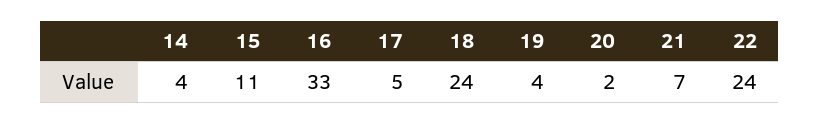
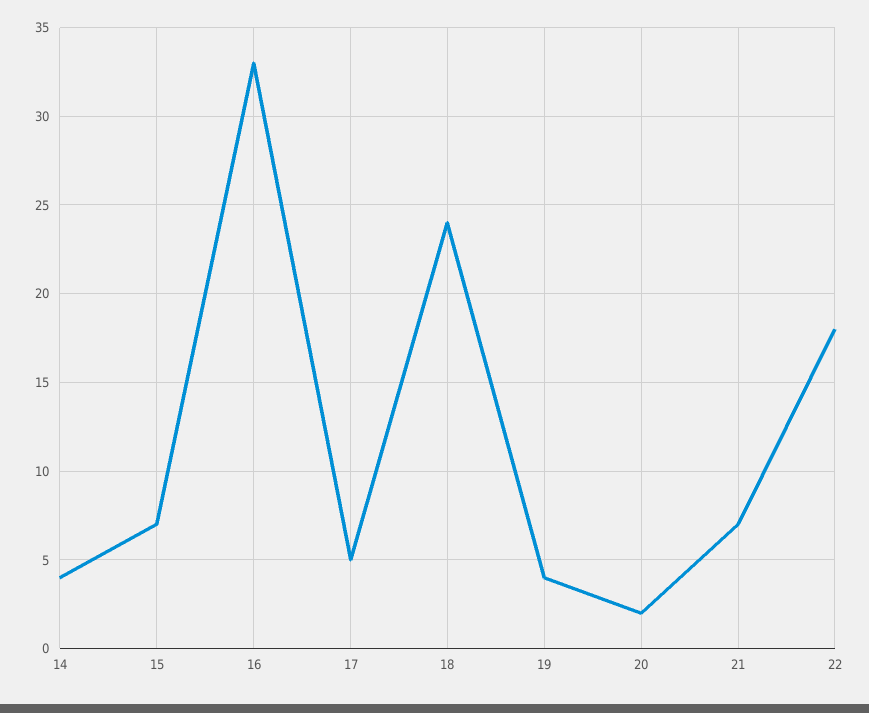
15: 11 -> 7
22: 24 -> 18

